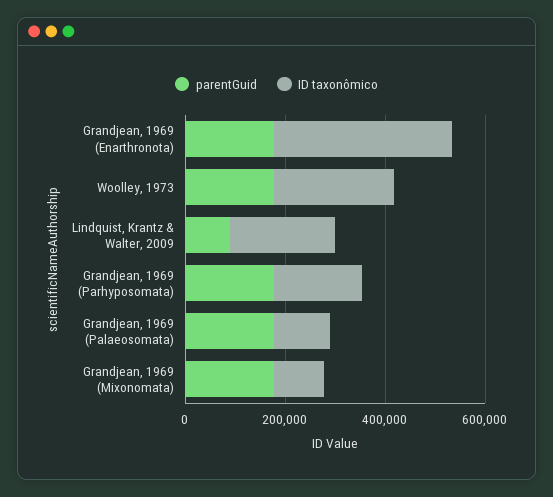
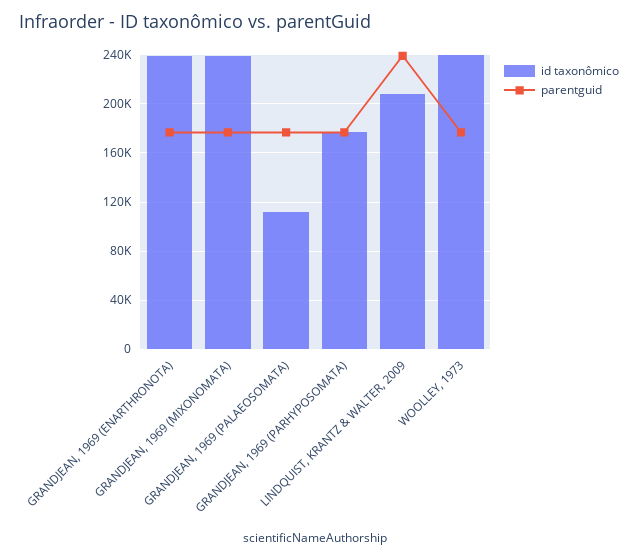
ID taxonômico, Grandjean, 1969 (Enarthronota): 350000 -> 240000
parentGuid, Lindquist, Krantz & Walter, 2009: 100000 -> 240000
ID taxonômico, Grandjean, 1969 (Mixonomata): 100000 -> 240000

